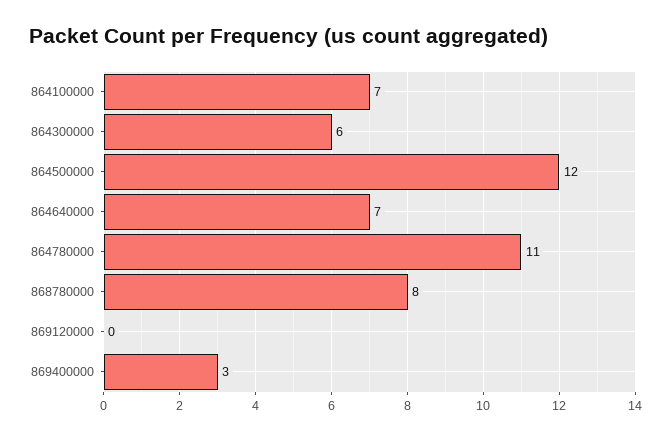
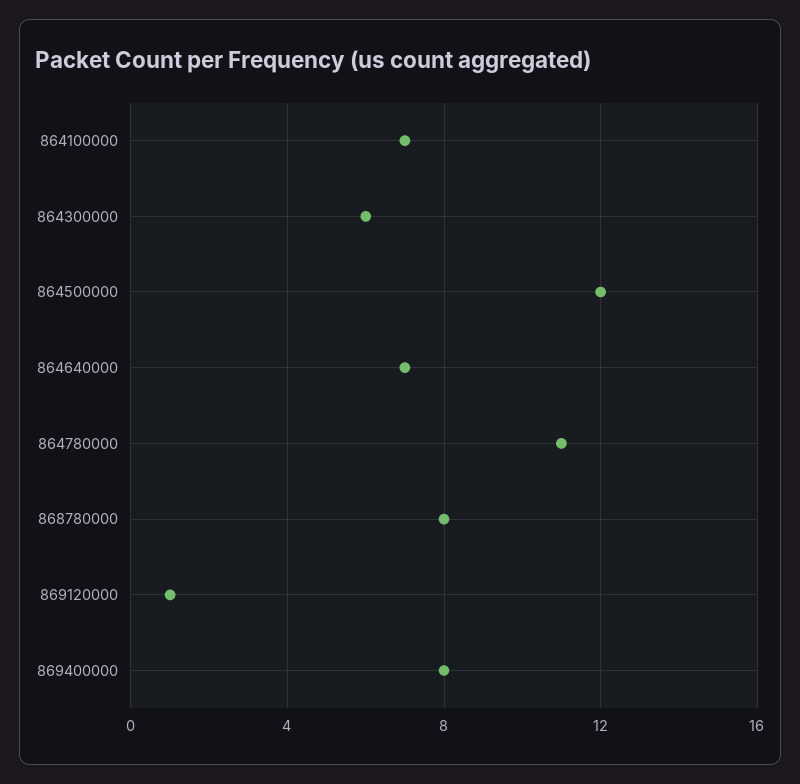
869120000: 0 -> 1
869400000: 3 -> 8

